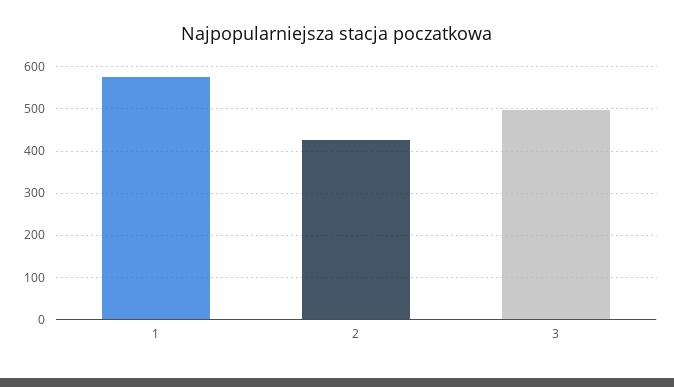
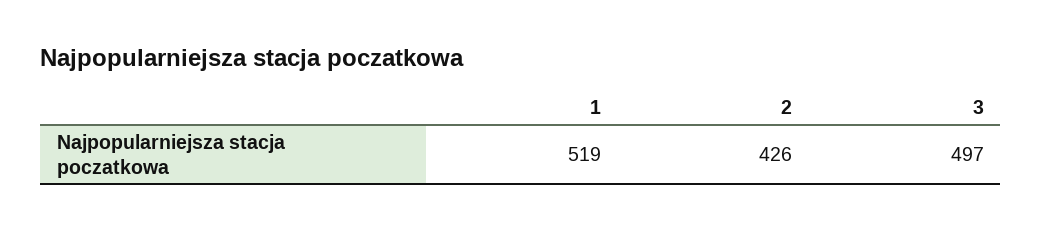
1: 580 -> 519

